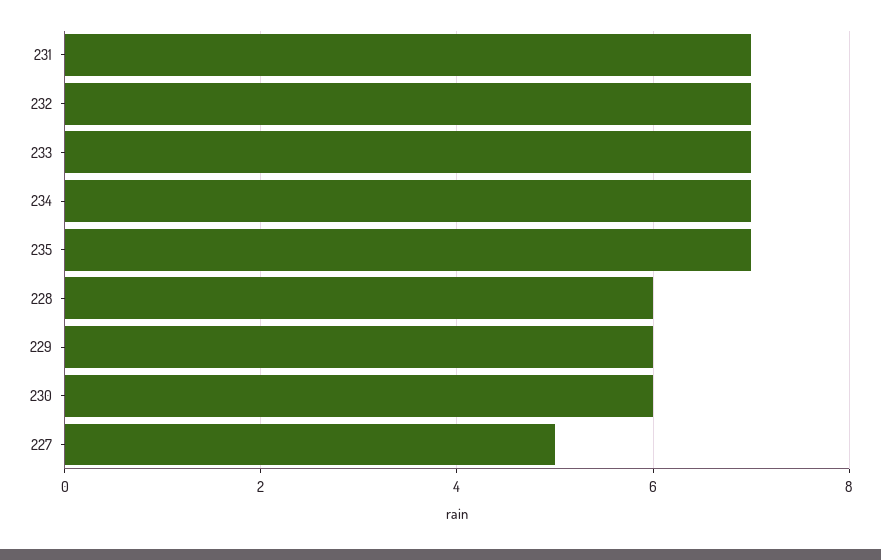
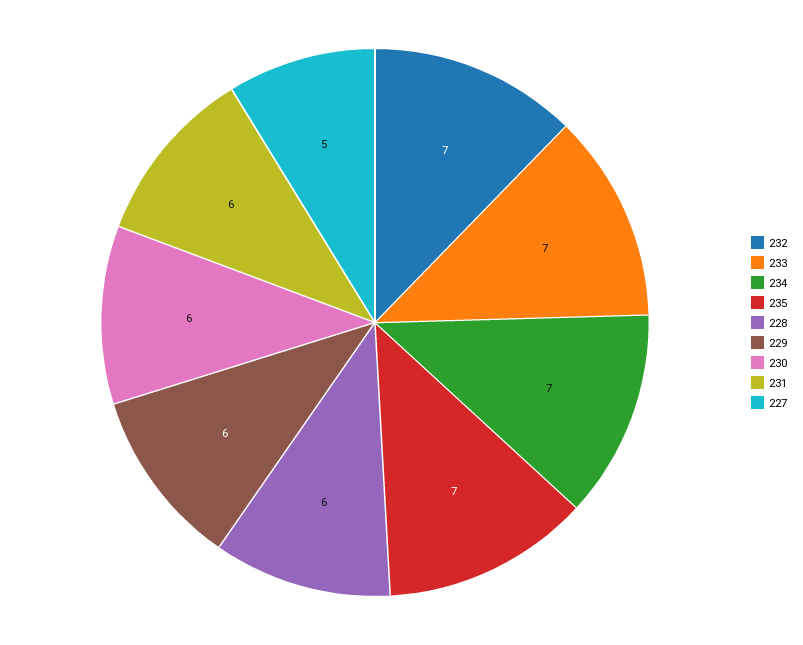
231: 7 -> 6

